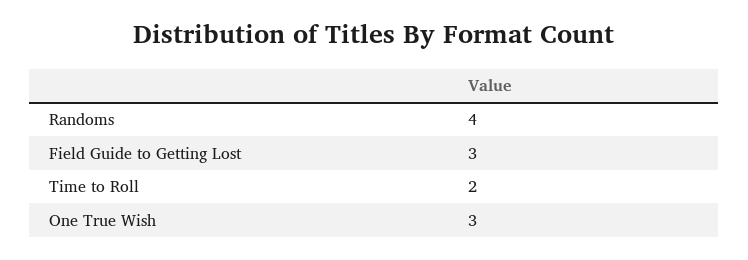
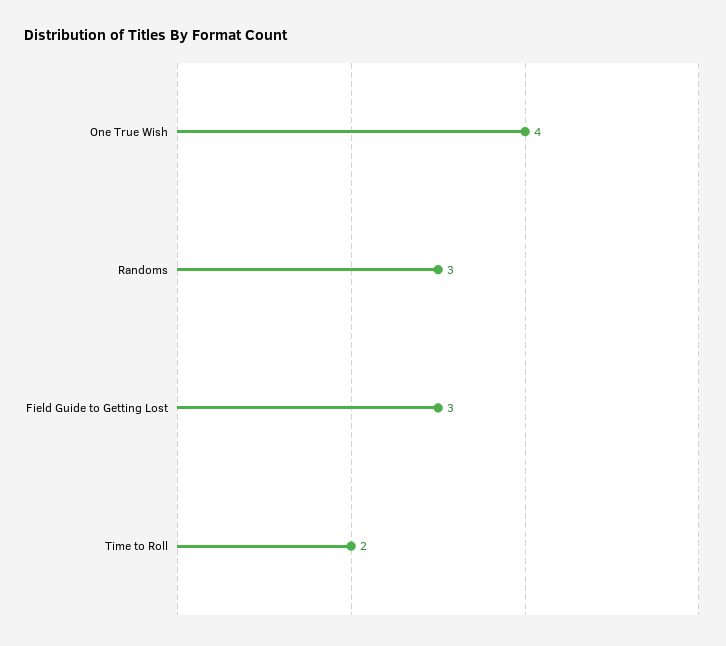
Randoms: 4 -> 3
One True Wish: 3 -> 4

